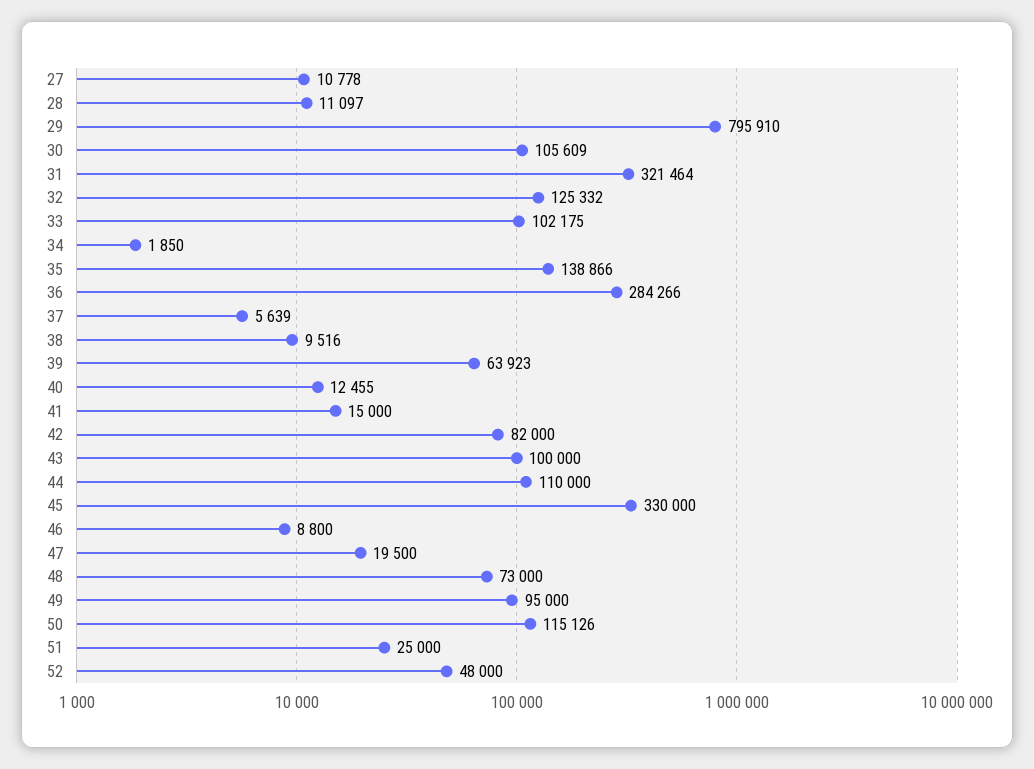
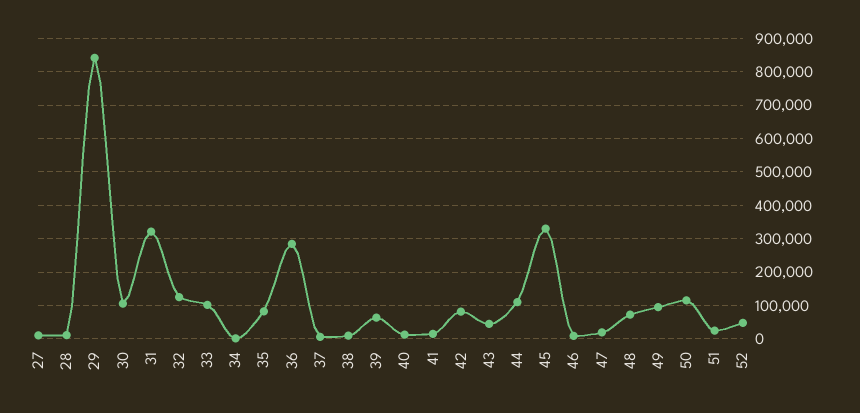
29: 795910 -> 840000
35: 138866 -> 80000
43: 100000 -> 40000

